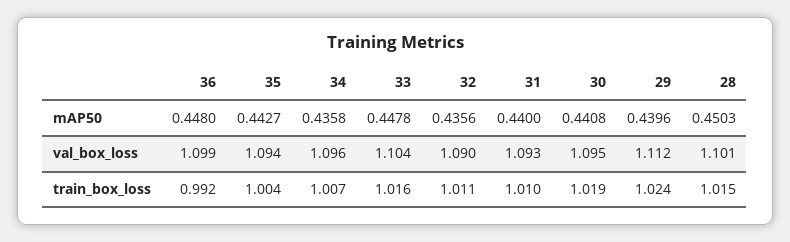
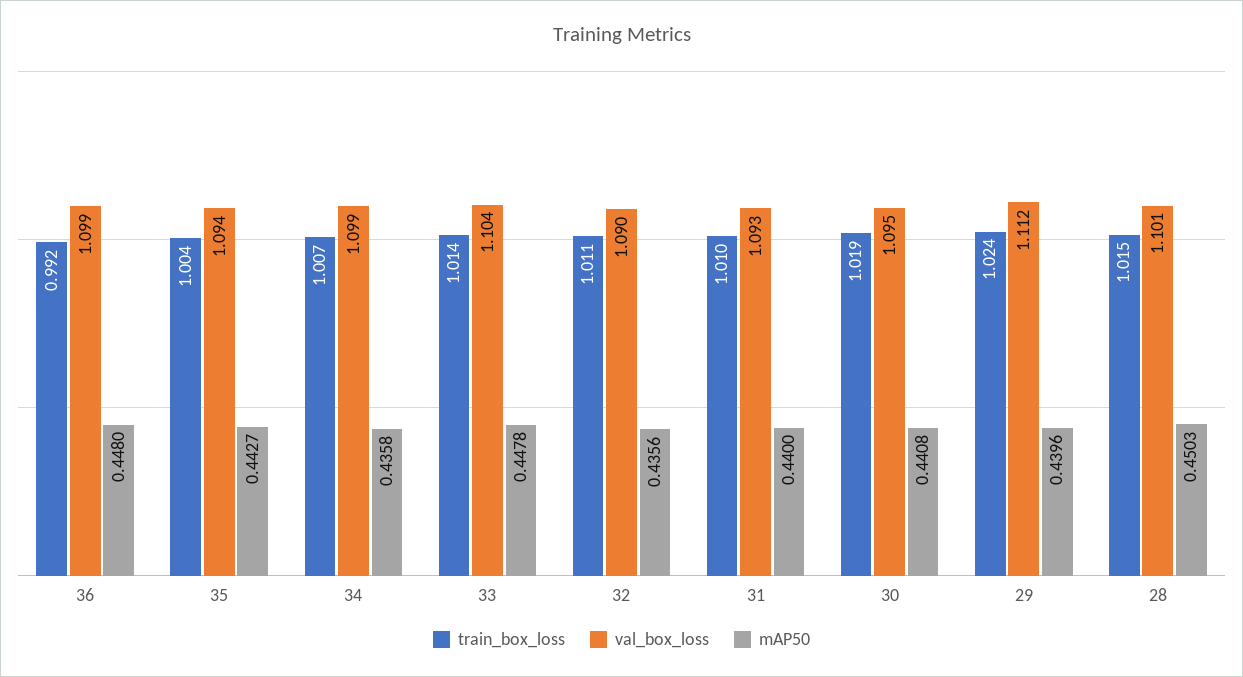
val_box_loss, 34: 1.096 -> 1.099
train_box_loss, 33: 1.016 -> 1.014

